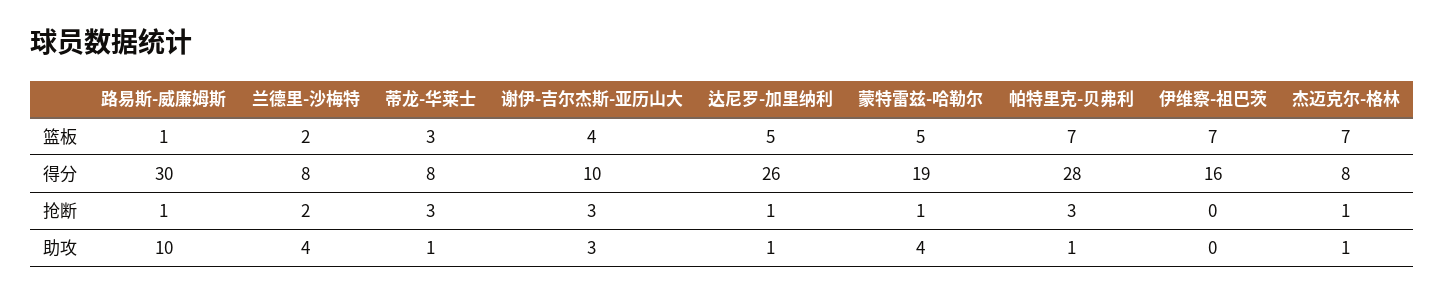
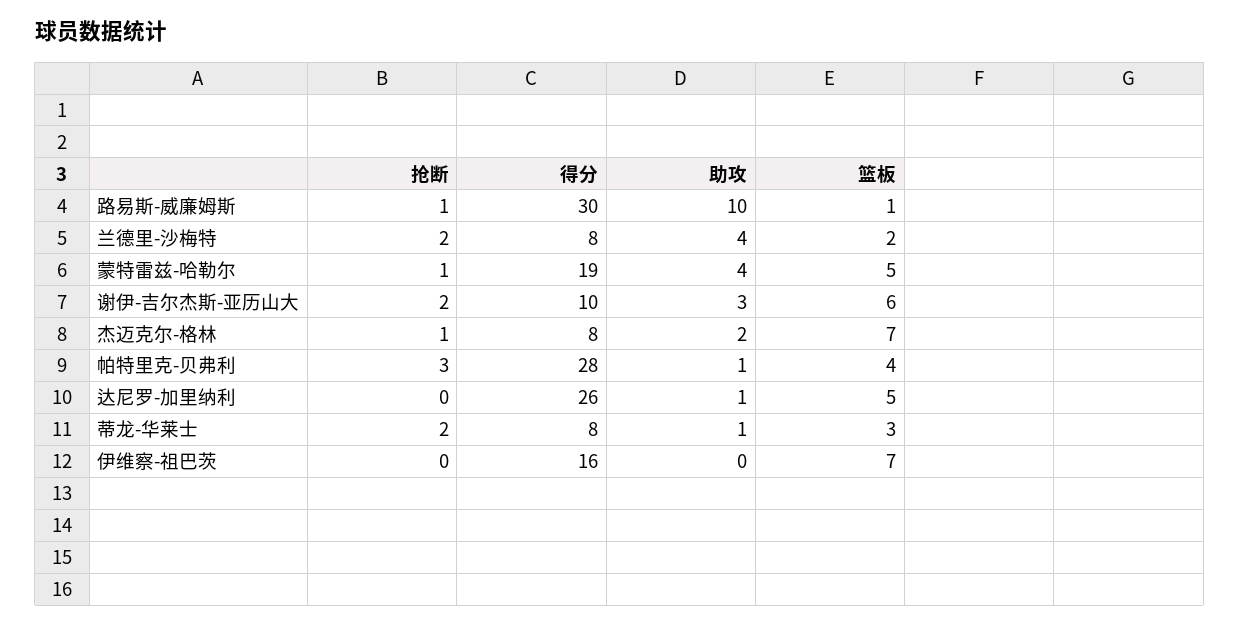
谢伊-吉尔杰斯-亚历山大, 篮板: 4 -> 6
帕特里克-贝弗利, 篮板: 7 -> 4
蒂龙-华莱士, 抢断: 3 -> 2
谢伊-吉尔杰斯-亚历山大, 抢断: 3 -> 2
达尼罗-加里纳利, 抢断: 1 -> 0
杰迈克尔-格林, 助攻: 1 -> 2

